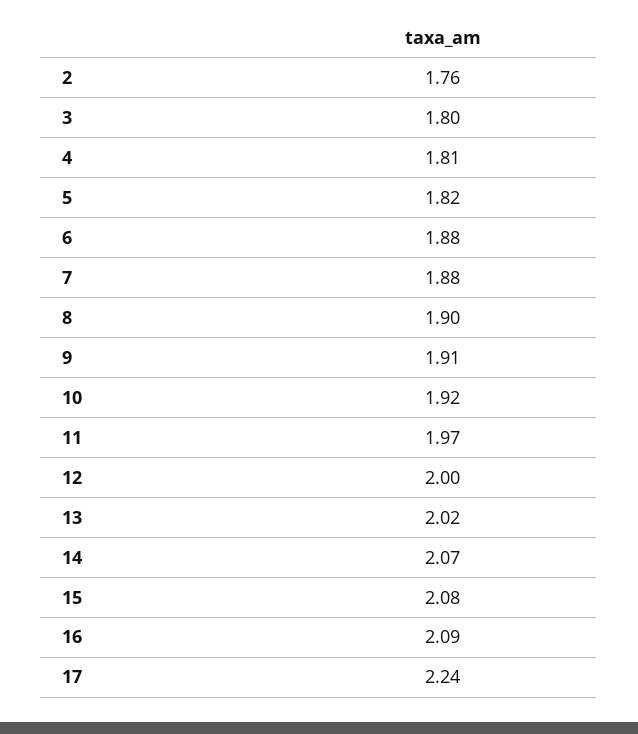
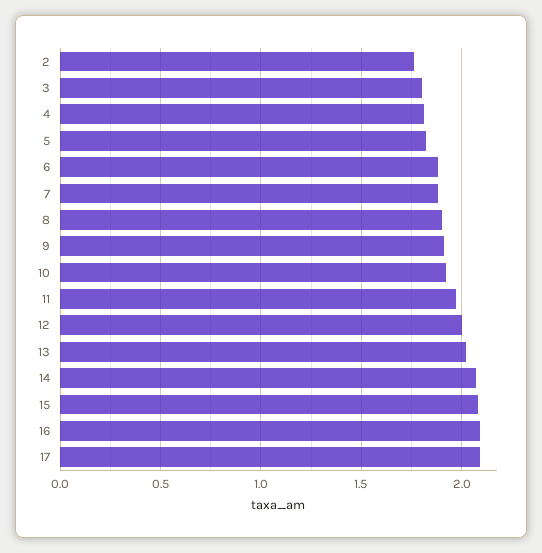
17: 2.24 -> 2.1

